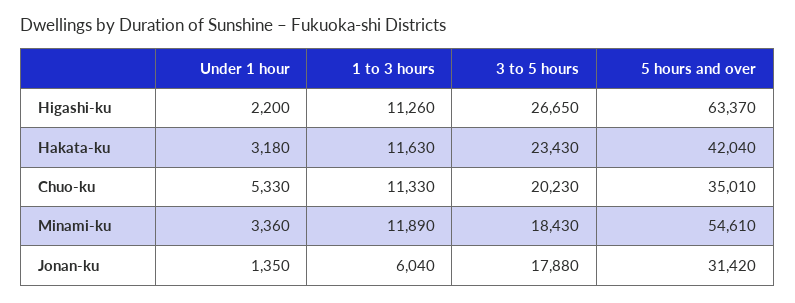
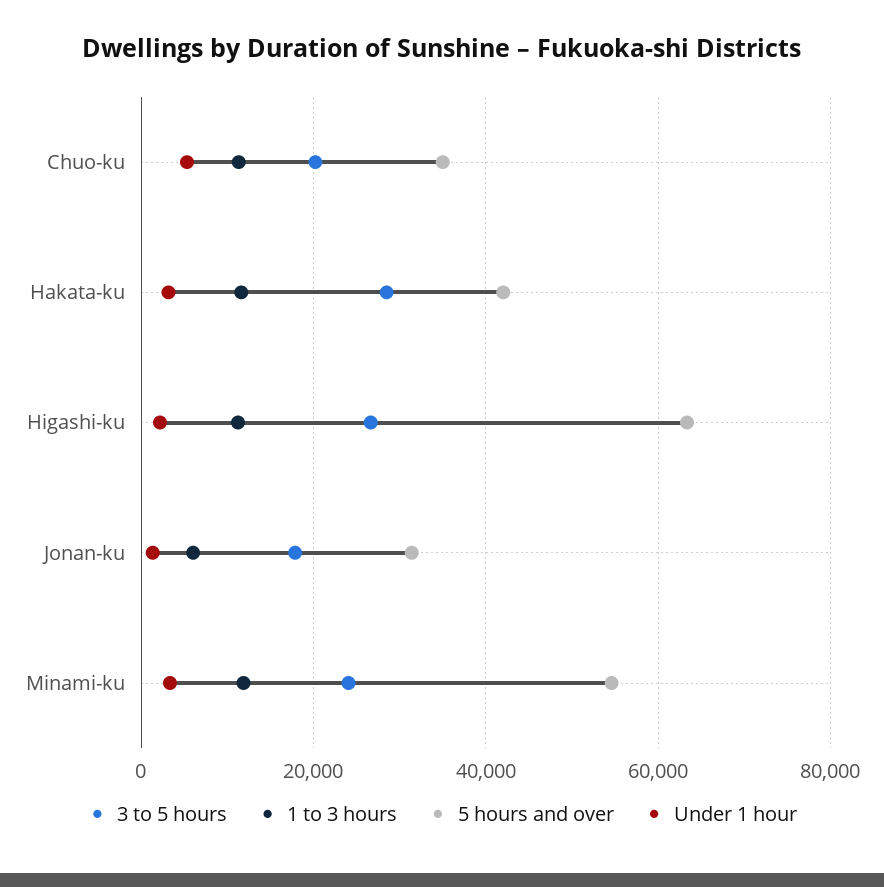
3 to 5 hours, Hakata-ku: 23430 -> 28000
3 to 5 hours, Minami-ku: 18430 -> 24000

